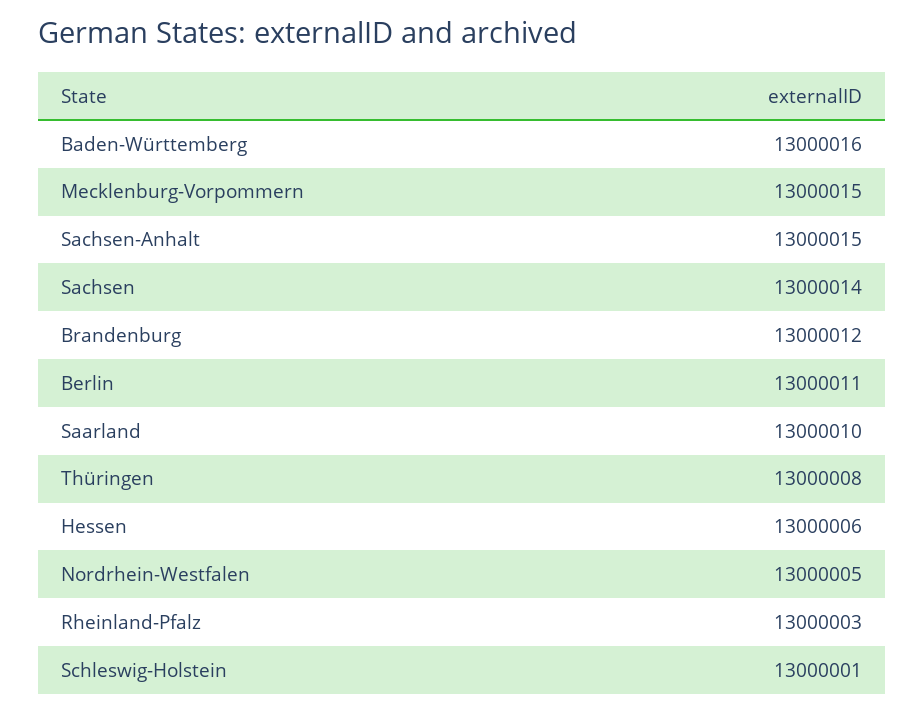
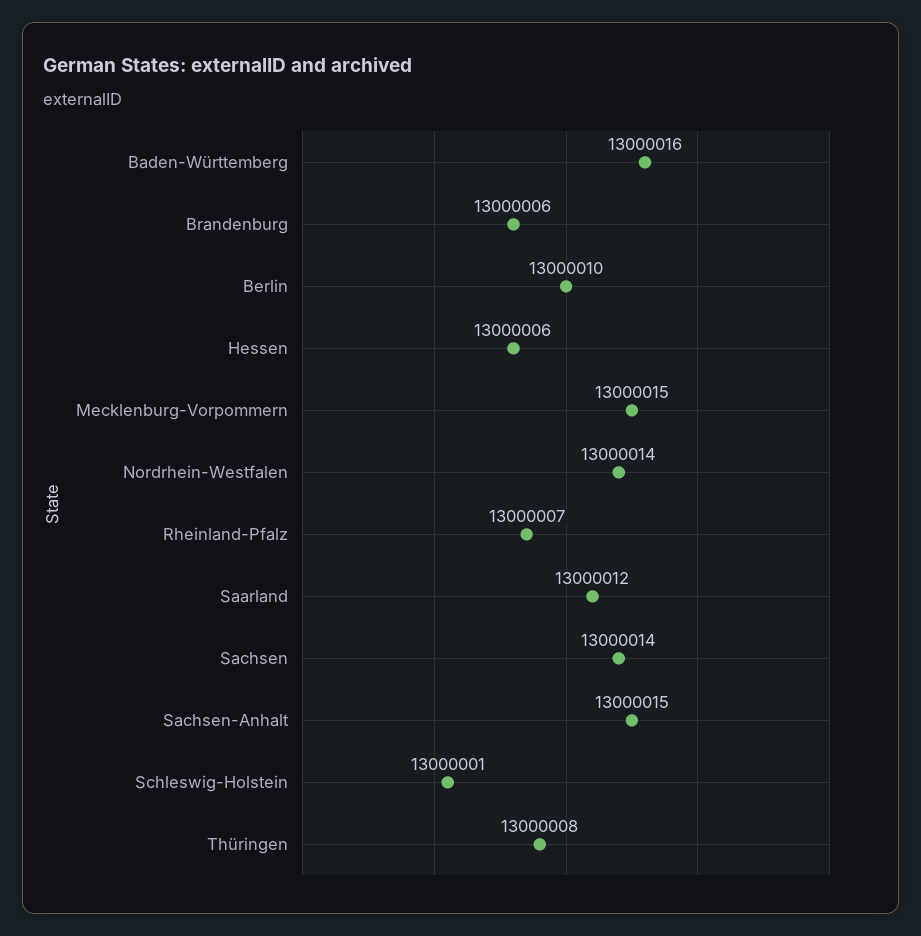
Brandenburg: 13000012 -> 13000006
Berlin: 13000011 -> 13000010
Saarland: 13000010 -> 13000012
Nordrhein-Westfalen: 13000005 -> 13000014
Rheinland-Pfalz: 13000003 -> 13000007

